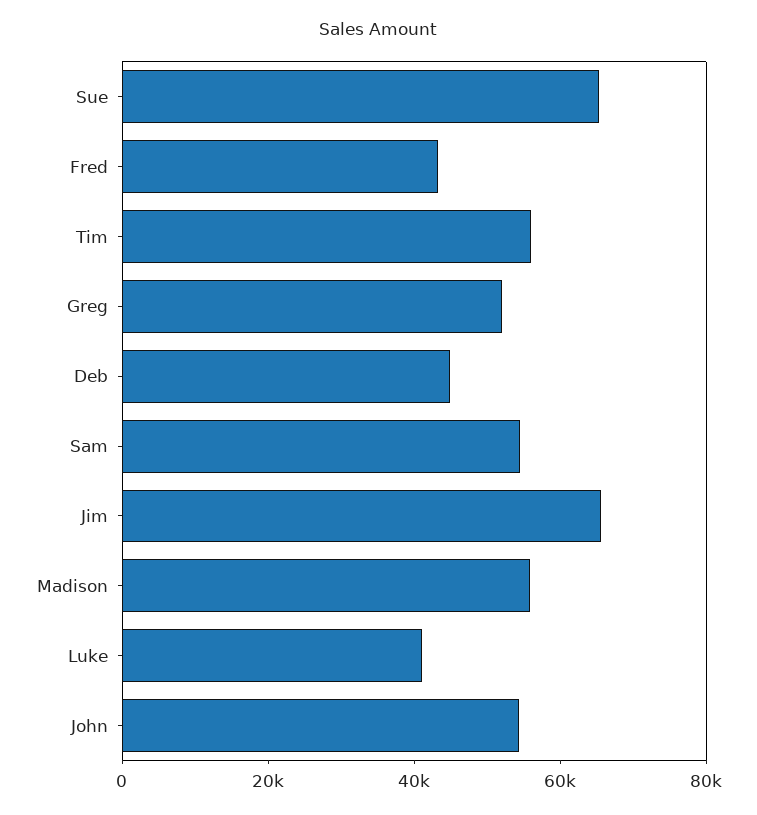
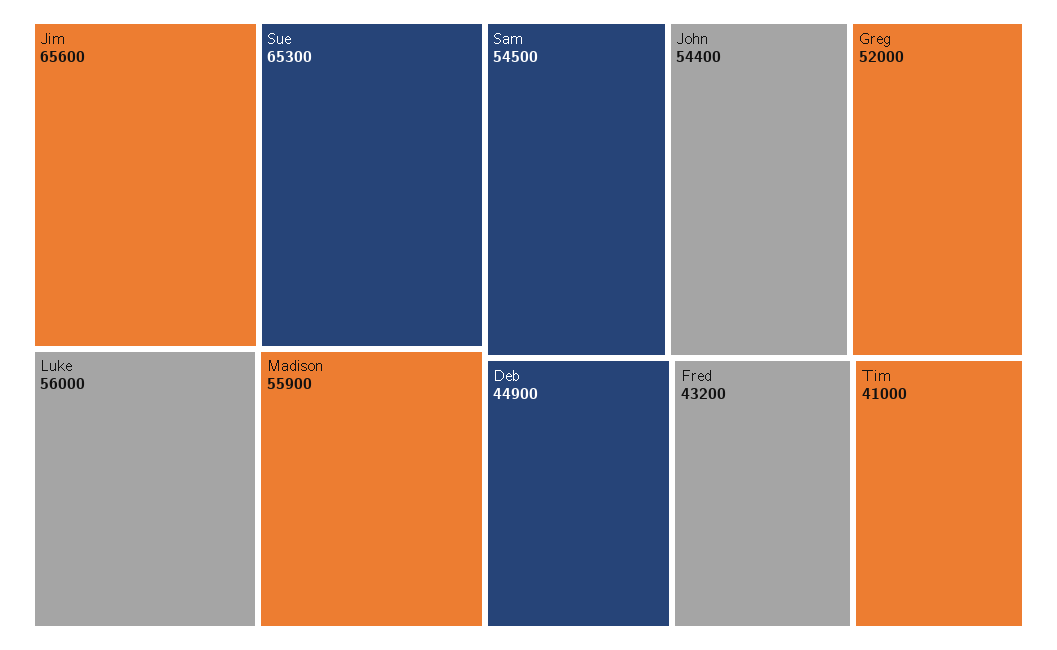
Tim: 55000 -> 41000
Luke: 40000 -> 56000

